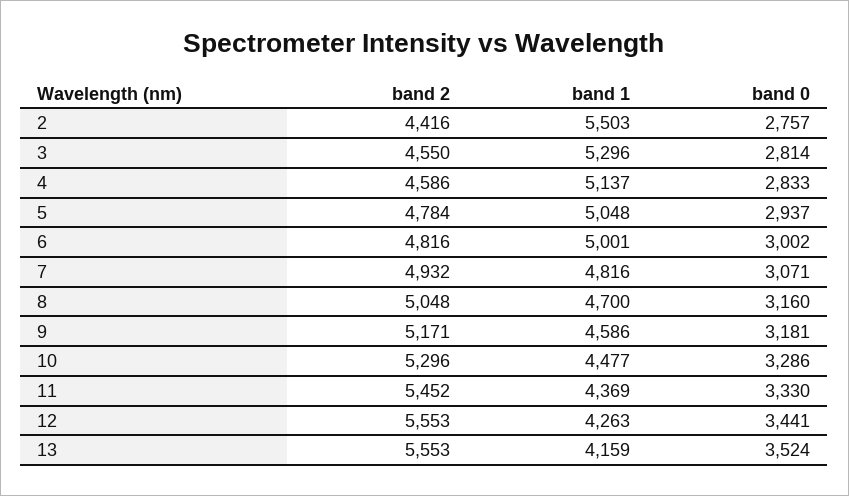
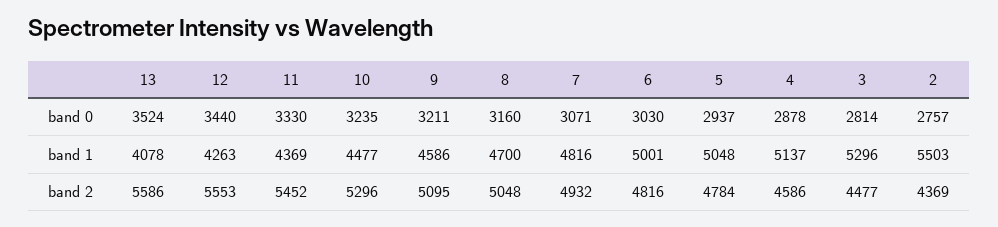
band 2, 2: 4416 -> 4369
band 2, 3: 4550 -> 4477
band 0, 4: 2833 -> 2878
band 0, 6: 3002 -> 3030
band 2, 9: 5171 -> 5095
band 0, 9: 3181 -> 3211
band 0, 10: 3286 -> 3235
band 0, 12: 3441 -> 3440
band 2, 13: 5553 -> 5586
band 1, 13: 4159 -> 4078

